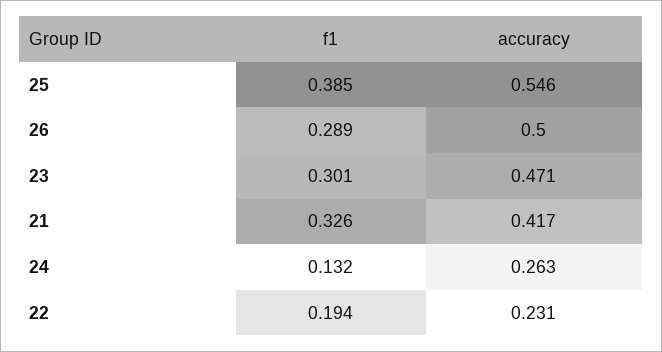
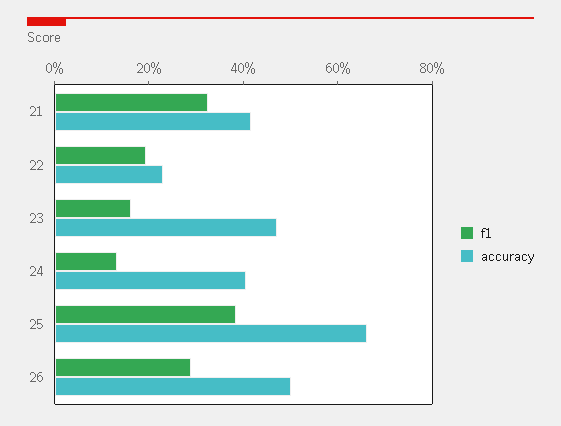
accuracy, 25: 0.546 -> 0.65
f1, 23: 0.301 -> 0.15
accuracy, 24: 0.263 -> 0.4

